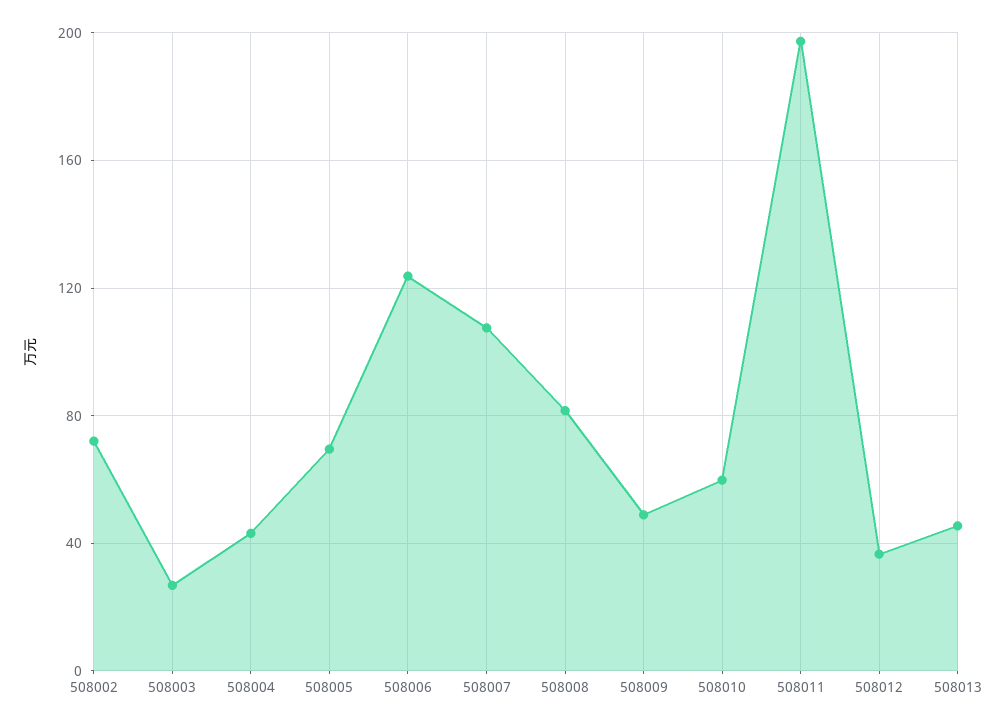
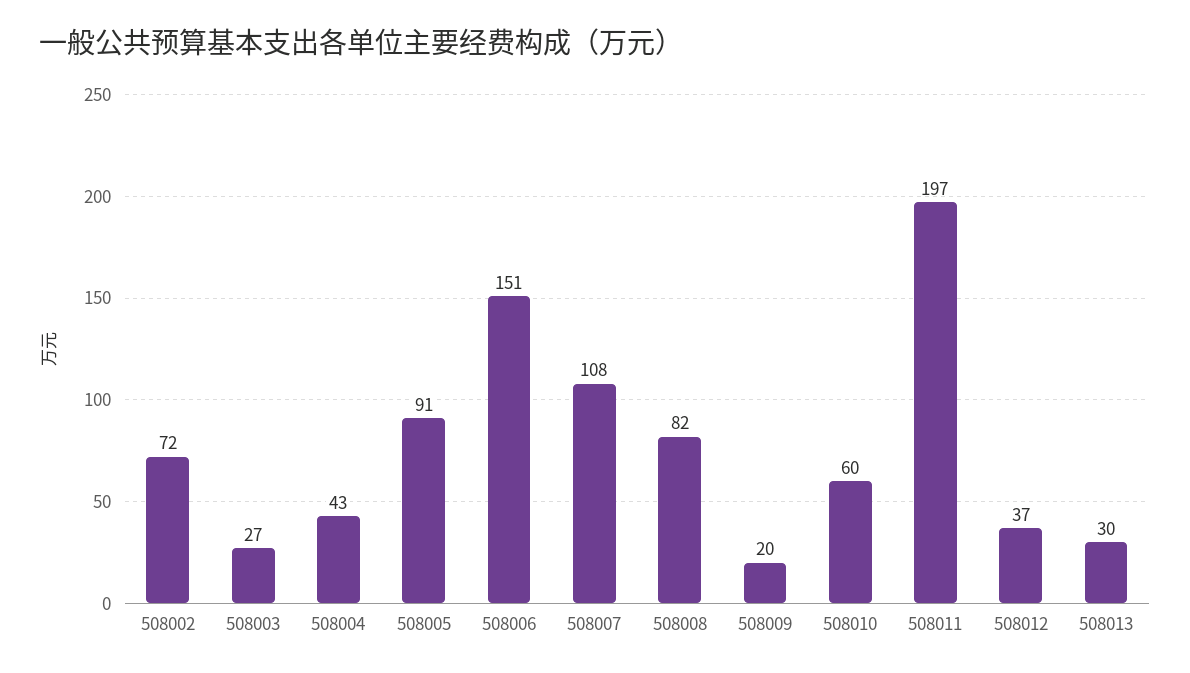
508005: 70 -> 91
508006: 125 -> 151
508009: 50 -> 20
508013: 45 -> 30

